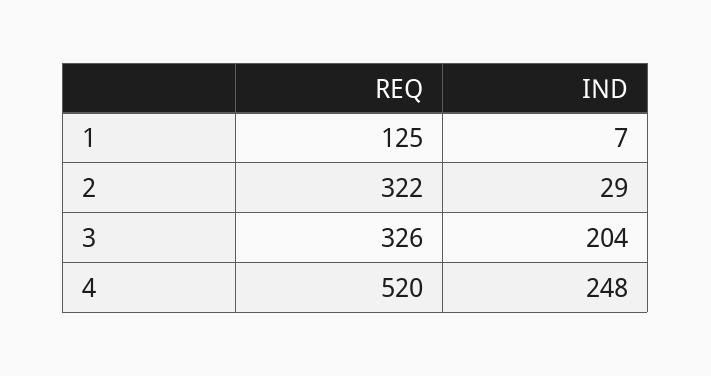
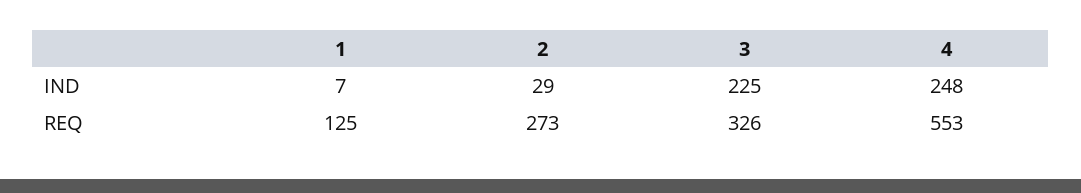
REQ, 2: 322 -> 273
IND, 3: 204 -> 225
REQ, 4: 520 -> 553

